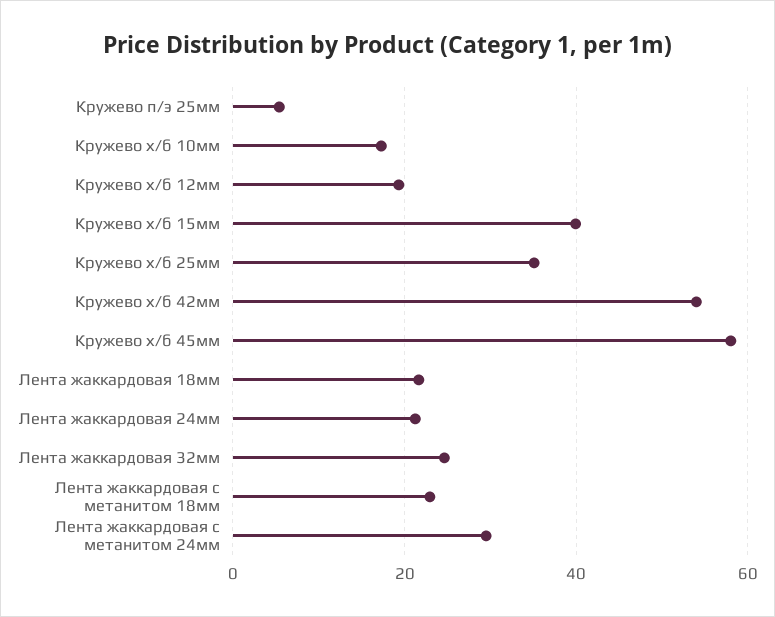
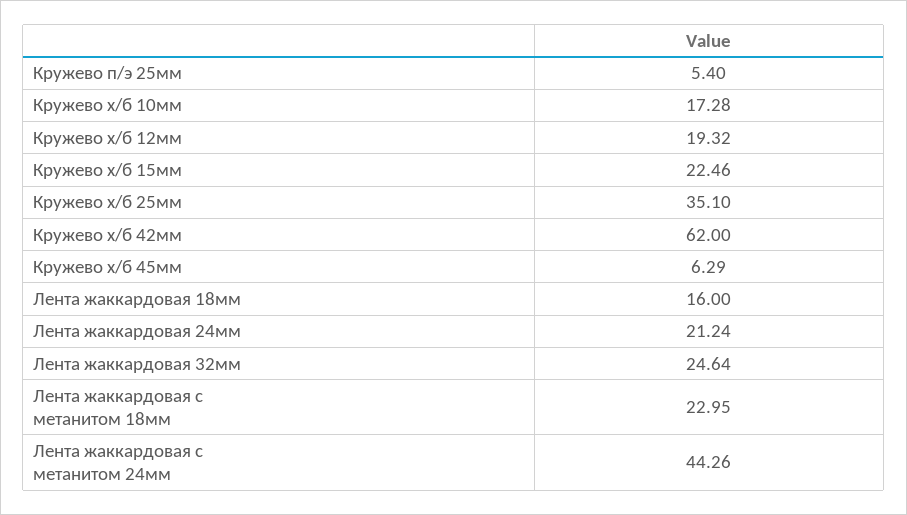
Кружево х/б 15мм: 40 -> 22.46
Кружево х/б 42мм: 54 -> 62
Кружево х/б 45мм: 58 -> 6.29
Лента жаккардовая 18мм: 22 -> 16
Лента жаккардовая с метанитом 24мм: 30 -> 44.26

